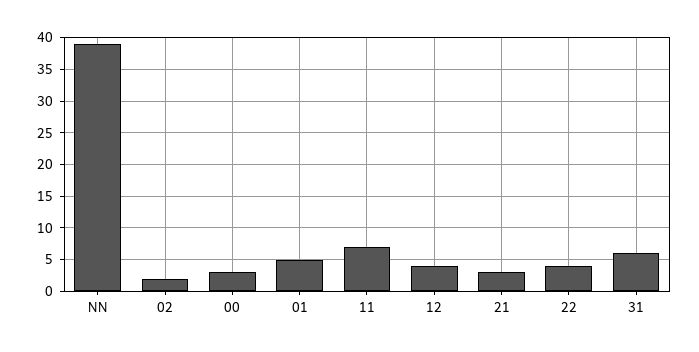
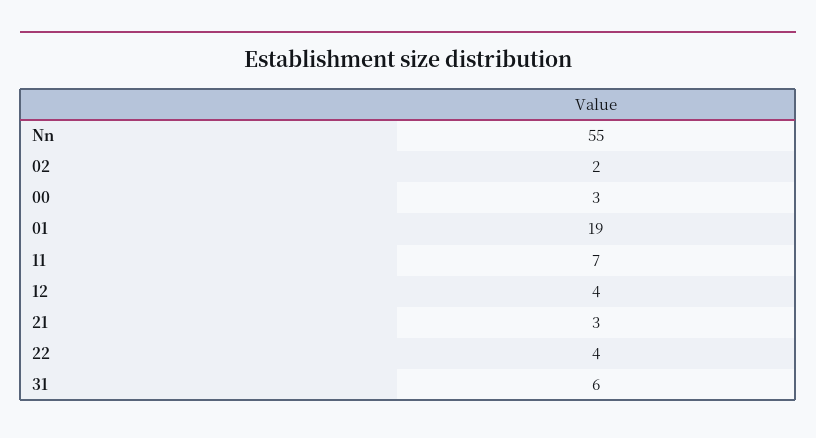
NN: 39 -> 55
01: 5 -> 19

